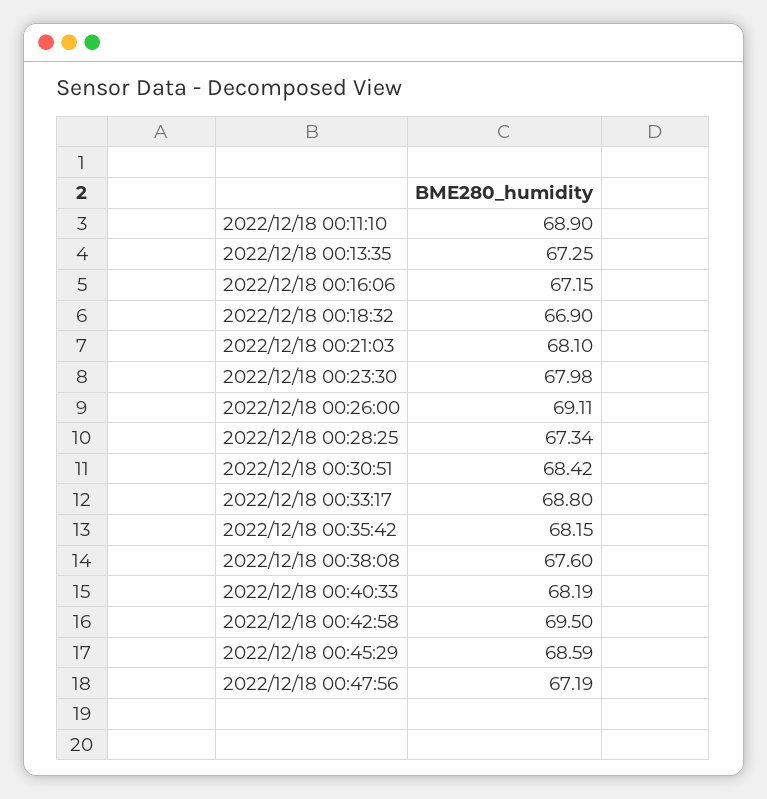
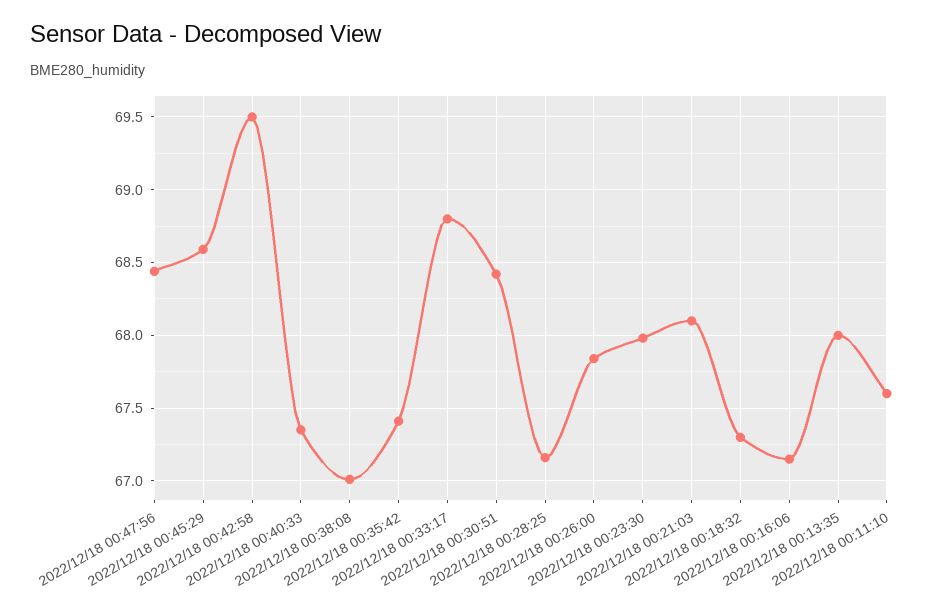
2022/12/18 00:11:10: 68.9 -> 67.6
2022/12/18 00:13:35: 67.25 -> 68
2022/12/18 00:18:32: 66.9 -> 67.3
2022/12/18 00:26:00: 69.11 -> 67.85
2022/12/18 00:28:25: 67.34 -> 67.15
2022/12/18 00:35:42: 68.15 -> 67.4
2022/12/18 00:38:08: 67.6 -> 67
2022/12/18 00:40:33: 68.19 -> 67.35
2022/12/18 00:47:56: 67.19 -> 68.45

